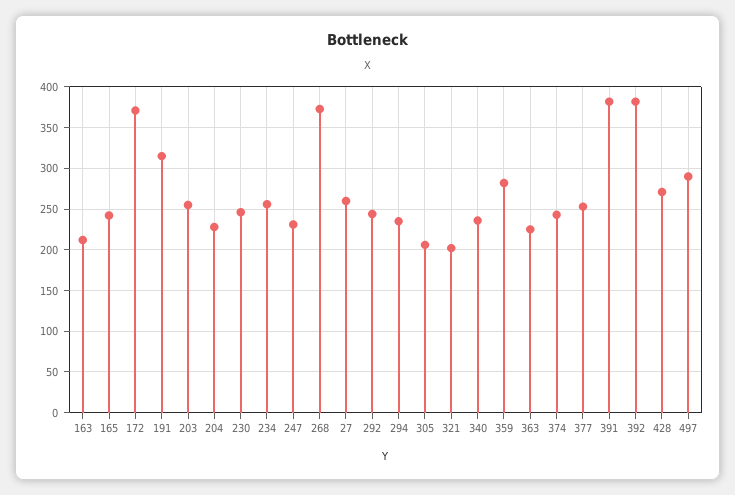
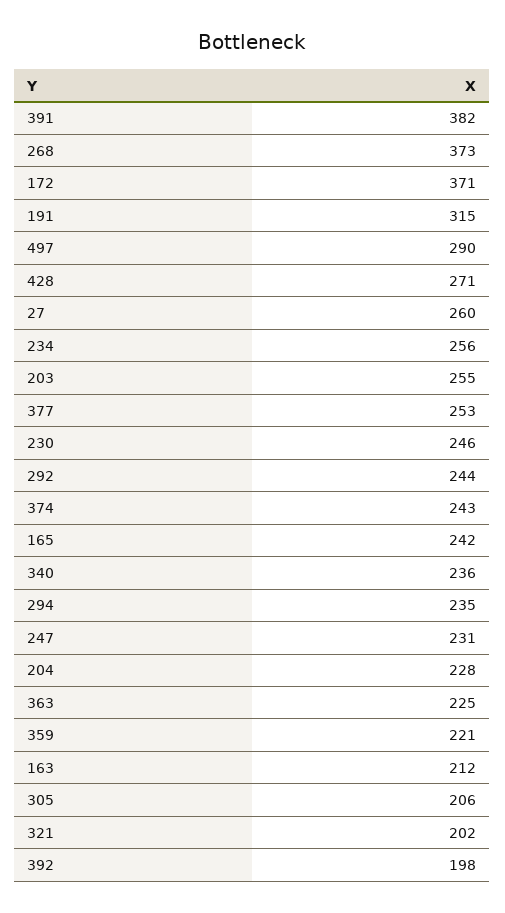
359: 280 -> 221
392: 380 -> 198

